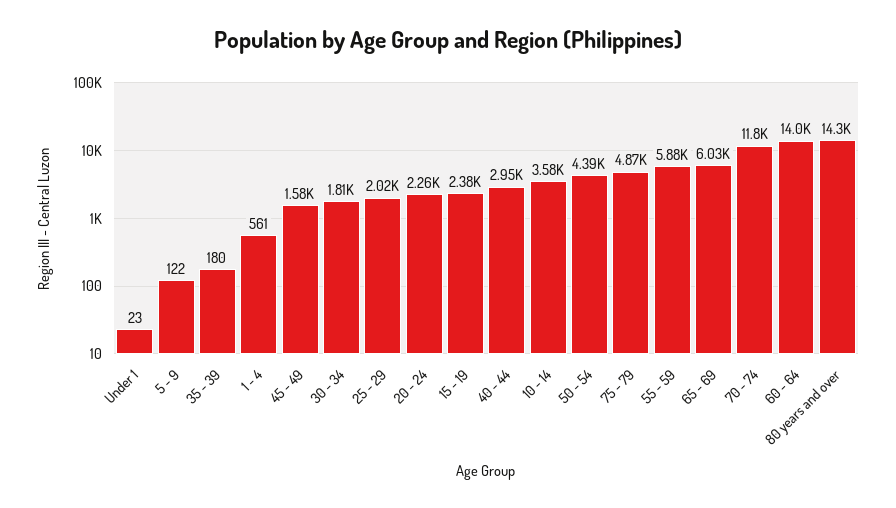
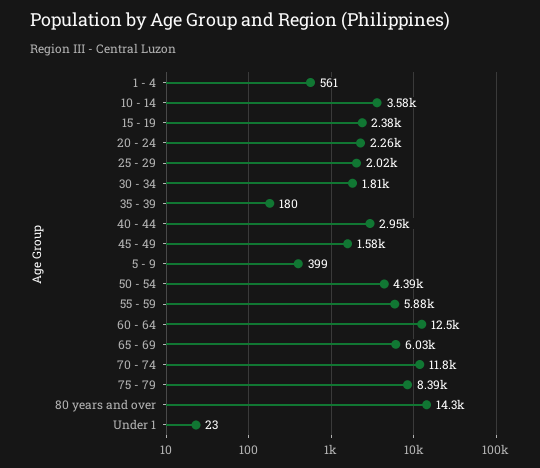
5 - 9: 122 -> 399
75 - 79: 4870 -> 8390
60 - 64: 14000 -> 12500

